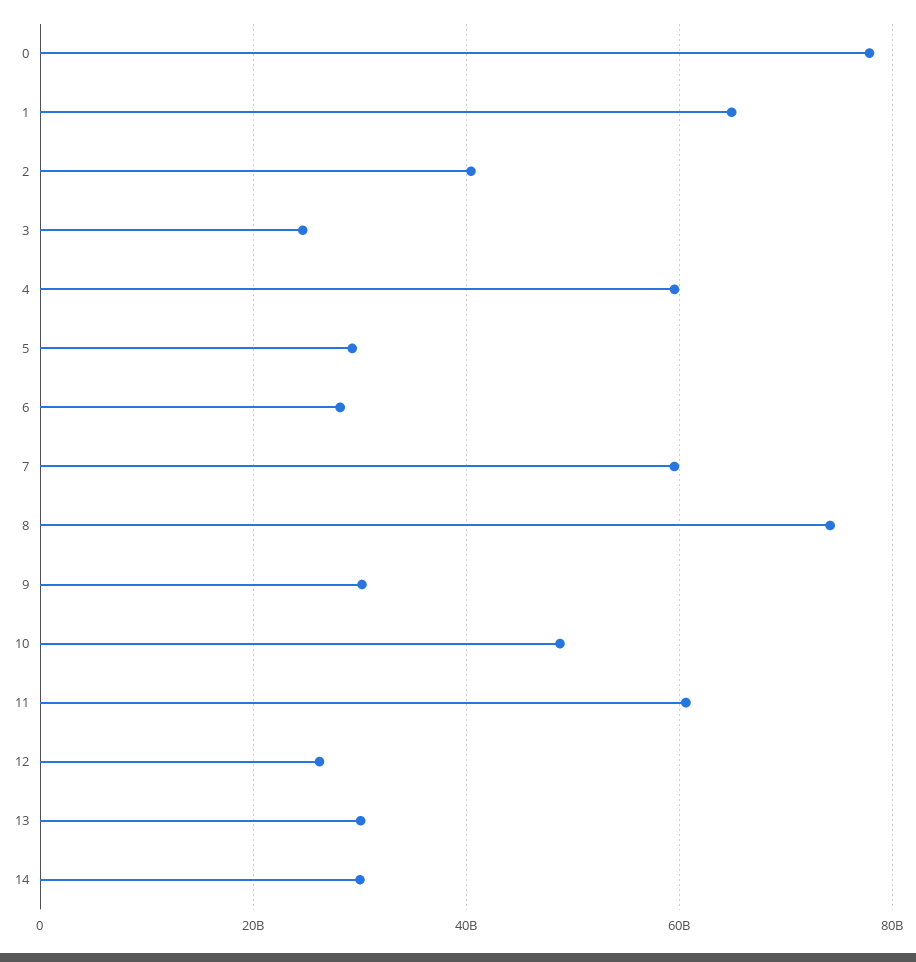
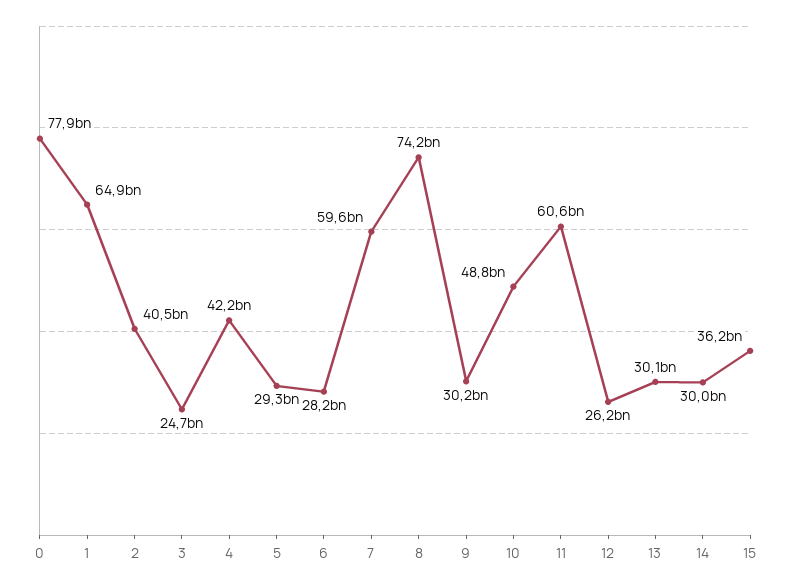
4: 60000000000 -> 42200000000
15: none -> 36200000000

